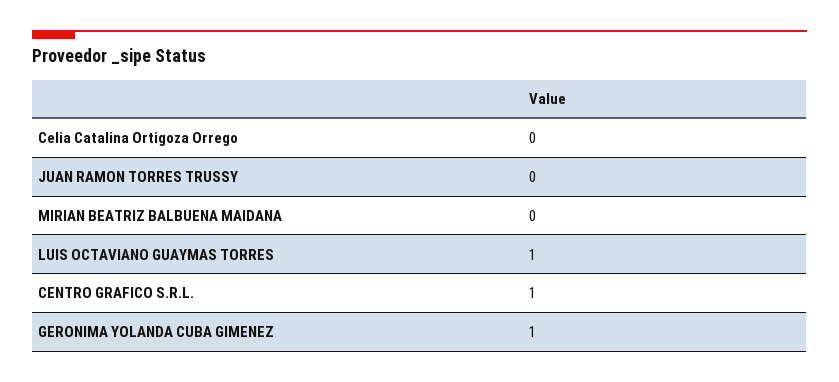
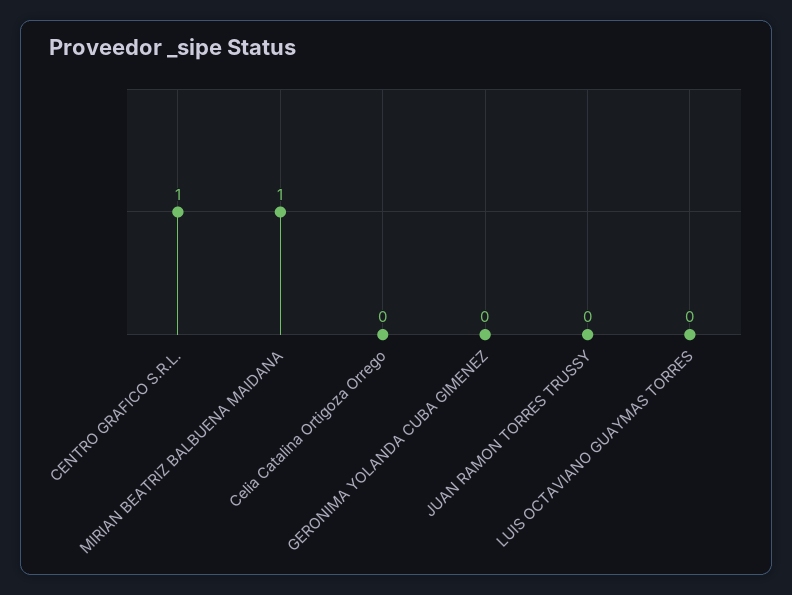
MIRIAN BEATRIZ BALBUENA MAIDANA: 0 -> 1
LUIS OCTAVIANO GUAYMAS TORRES: 1 -> 0
GERONIMA YOLANDA CUBA GIMENEZ: 1 -> 0

